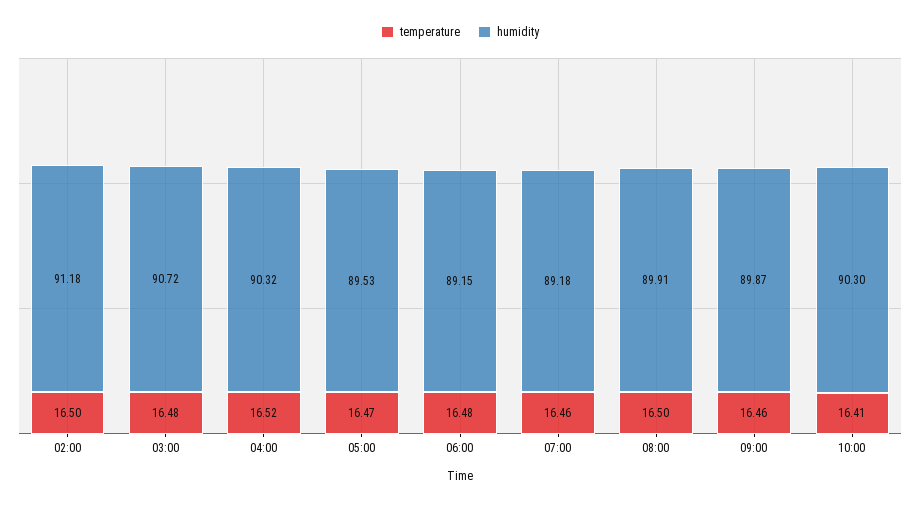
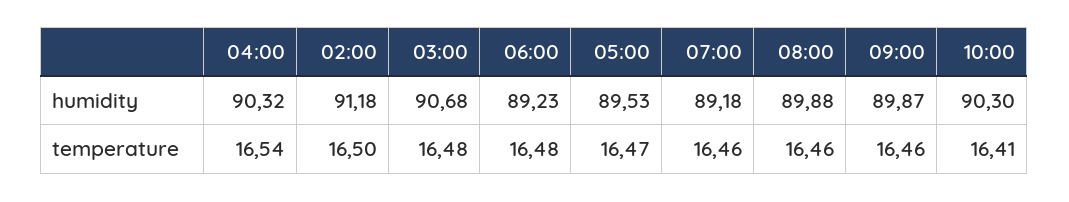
humidity, 03:00: 90.72 -> 90.68
temperature, 04:00: 16.52 -> 16.54
humidity, 06:00: 89.15 -> 89.23
temperature, 08:00: 16.5 -> 16.46
humidity, 08:00: 89.91 -> 89.88

